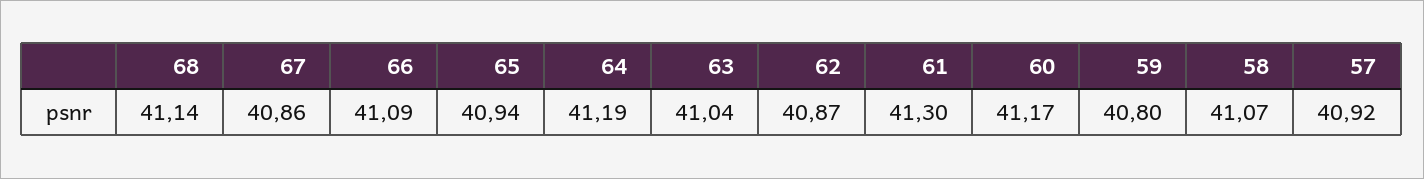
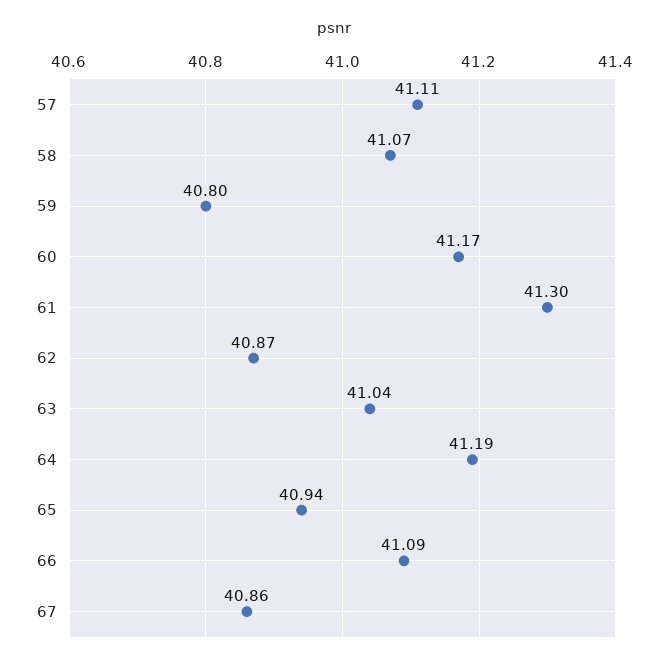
68: 41.14 -> none
57: 40.92 -> 41.11

